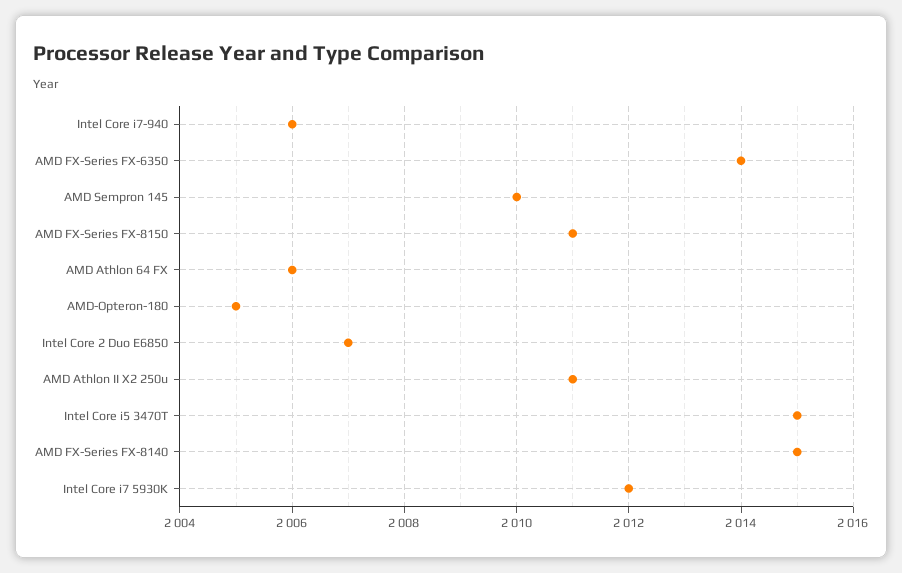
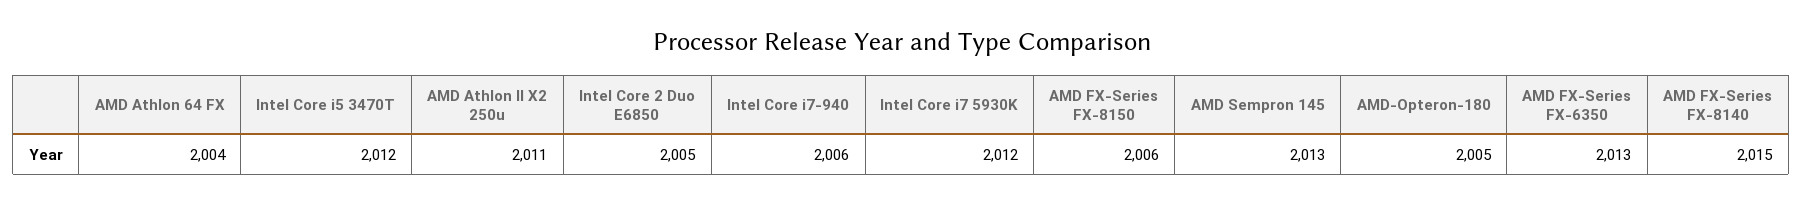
AMD FX-Series FX-6350: 2014 -> 2013
AMD Sempron 145: 2010 -> 2013
AMD FX-Series FX-8150: 2011 -> 2006
AMD Athlon 64 FX: 2006 -> 2004
Intel Core 2 Duo E6850: 2007 -> 2005
Intel Core i5 3470T: 2015 -> 2012

